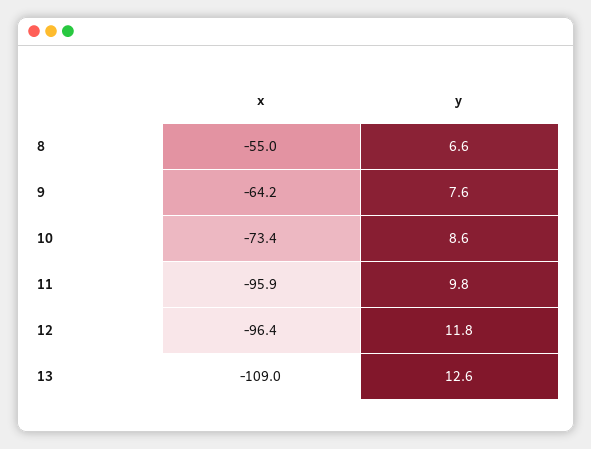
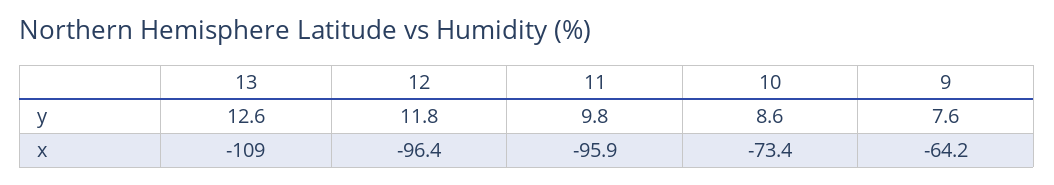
x, 8: -55 -> none
y, 8: 6.6 -> none

